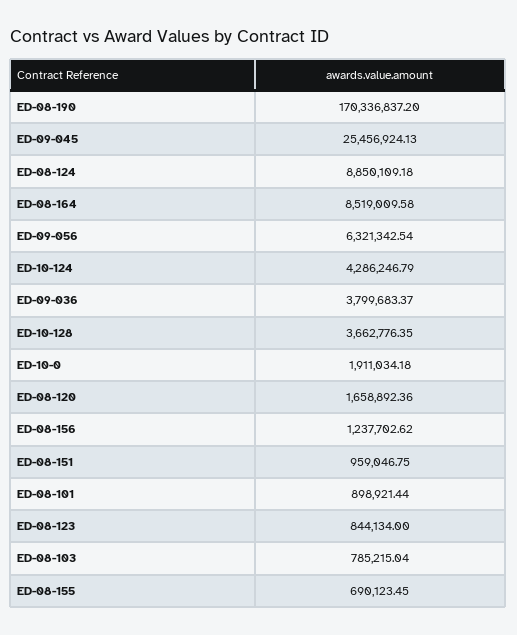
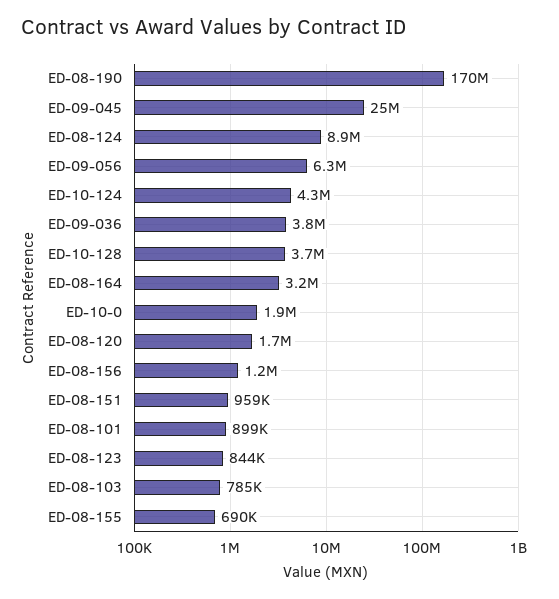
ED-08-164: 8519009.58 -> 3200000

